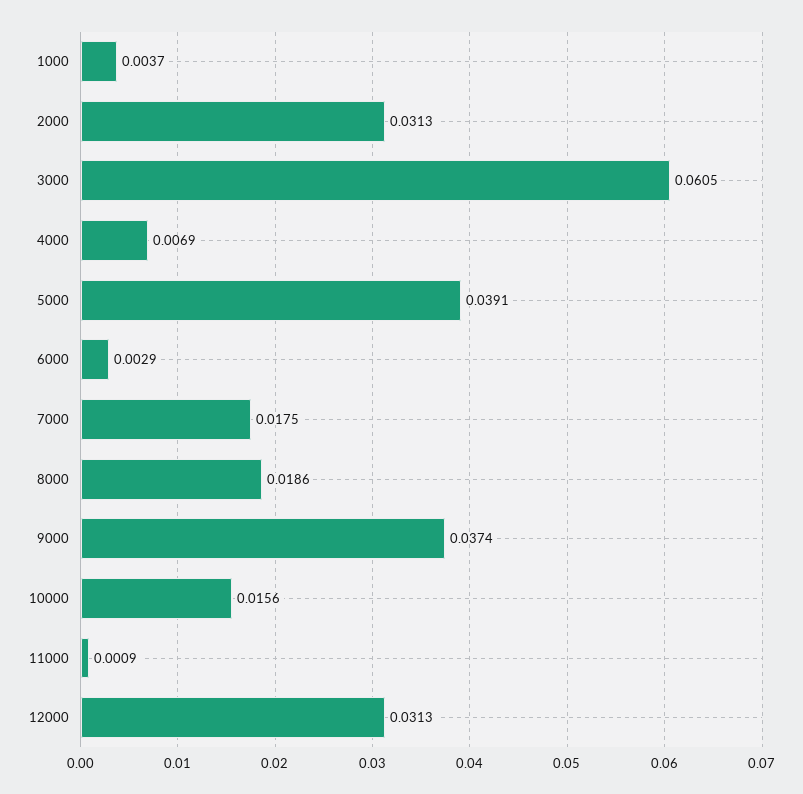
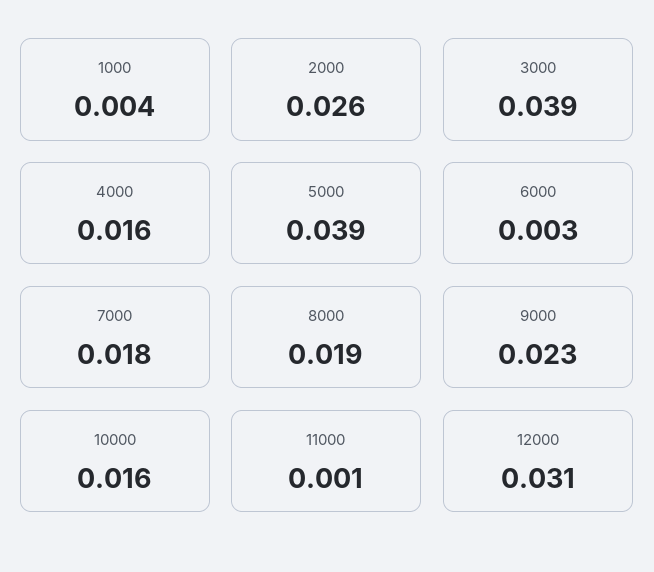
2000: 0.0313 -> 0.026
3000: 0.0605 -> 0.039
4000: 0.0069 -> 0.016
9000: 0.0374 -> 0.023

